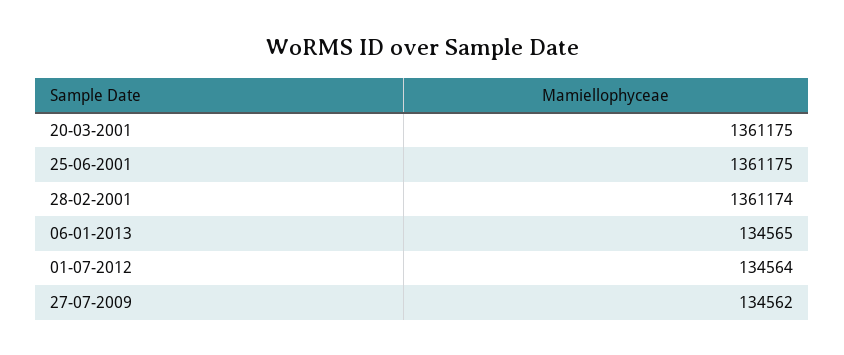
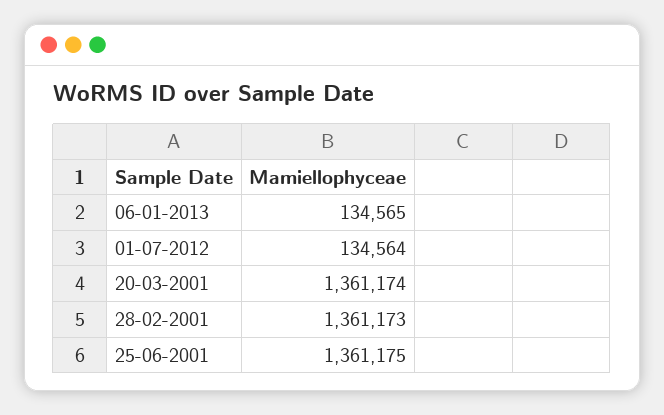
20-03-2001: 1361175 -> 1361174
28-02-2001: 1361174 -> 1361173
27-07-2009: 134562 -> none

